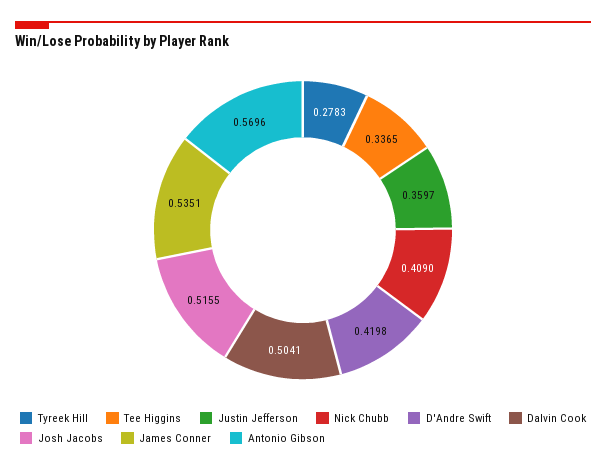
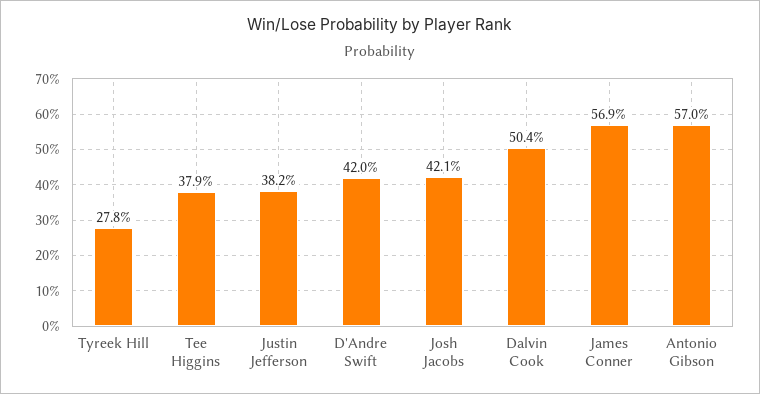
Tee Higgins: 0.3365 -> 0.379
Justin Jefferson: 0.3597 -> 0.382
Nick Chubb: 0.409 -> none
Josh Jacobs: 0.5155 -> 0.421
James Conner: 0.5351 -> 0.569

